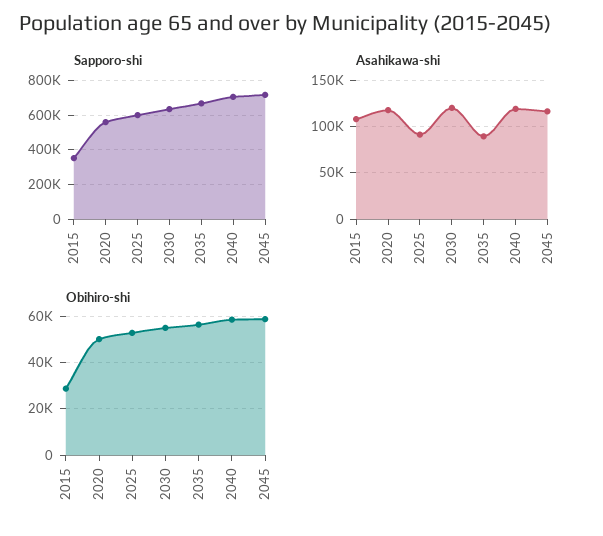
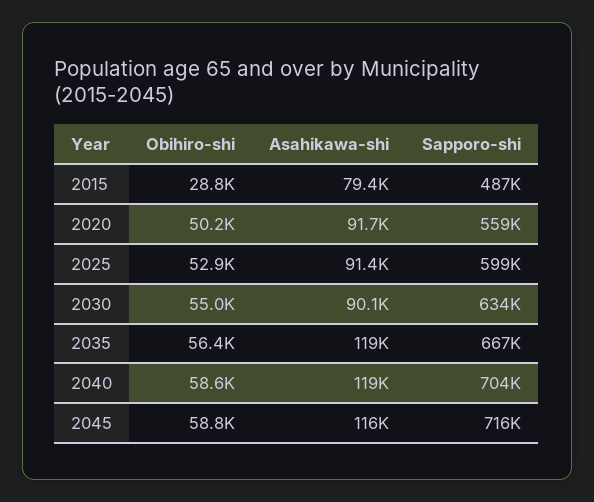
Sapporo-shi, 2015: 350000 -> 487000
Asahikawa-shi, 2015: 110000 -> 79400
Asahikawa-shi, 2020: 120000 -> 91700
Asahikawa-shi, 2030: 120000 -> 90100
Asahikawa-shi, 2035: 90000 -> 119000

